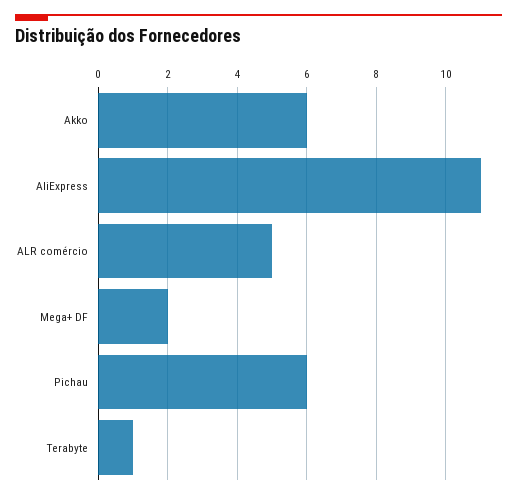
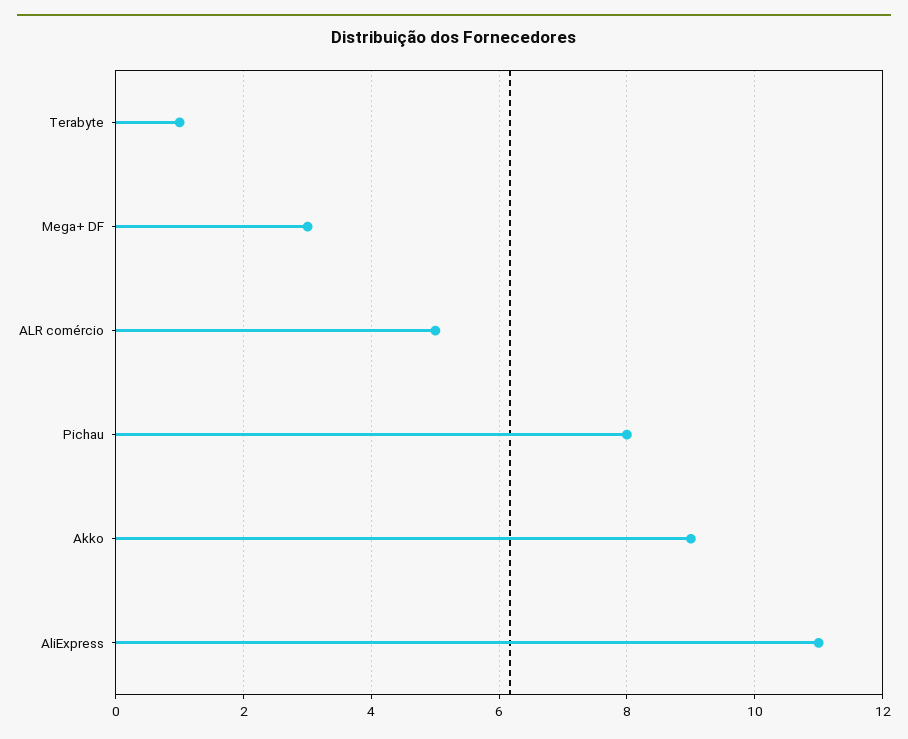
Akko: 6 -> 9
Mega+ DF: 2 -> 3
Pichau: 6 -> 8

